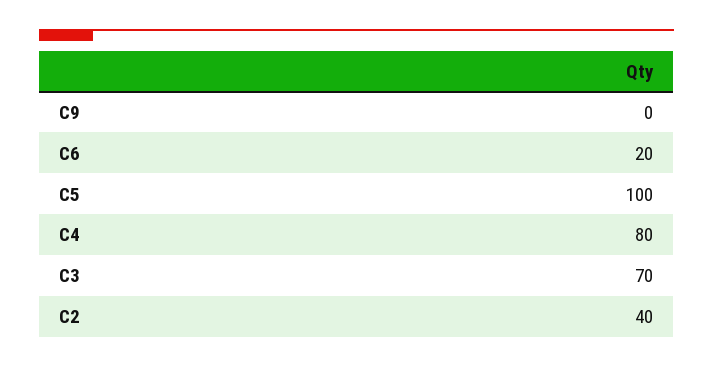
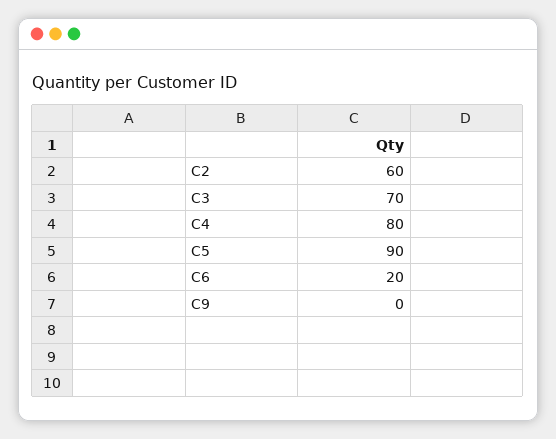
C5: 100 -> 90
C2: 40 -> 60

